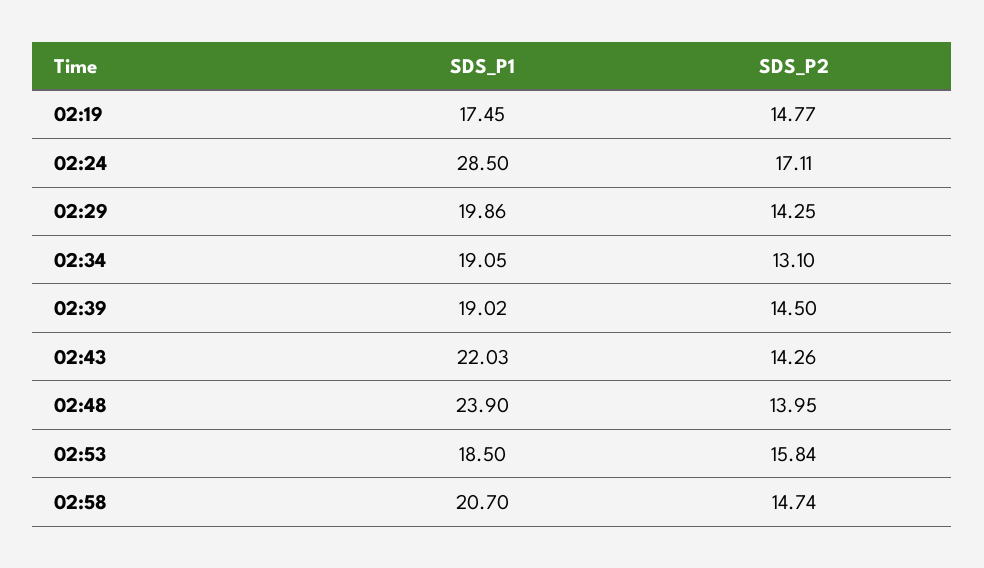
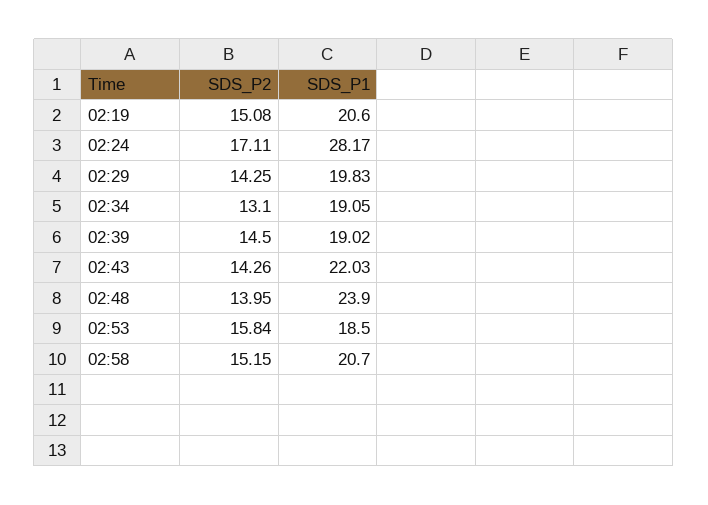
SDS_P1, 02:19: 17.45 -> 20.6
SDS_P2, 02:19: 14.77 -> 15.08
SDS_P1, 02:24: 28.5 -> 28.17
SDS_P1, 02:29: 19.86 -> 19.83
SDS_P2, 02:58: 14.74 -> 15.15

